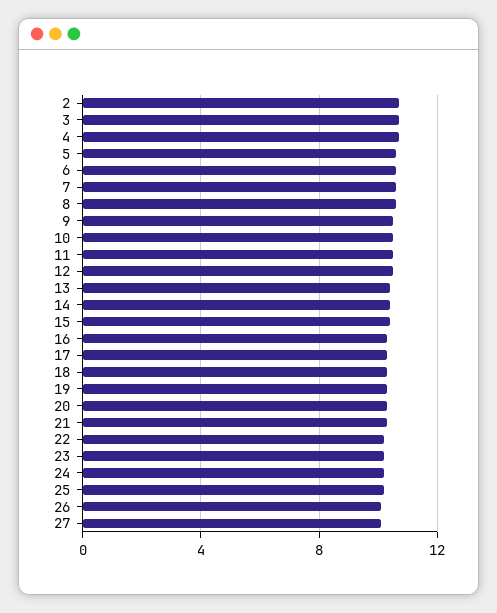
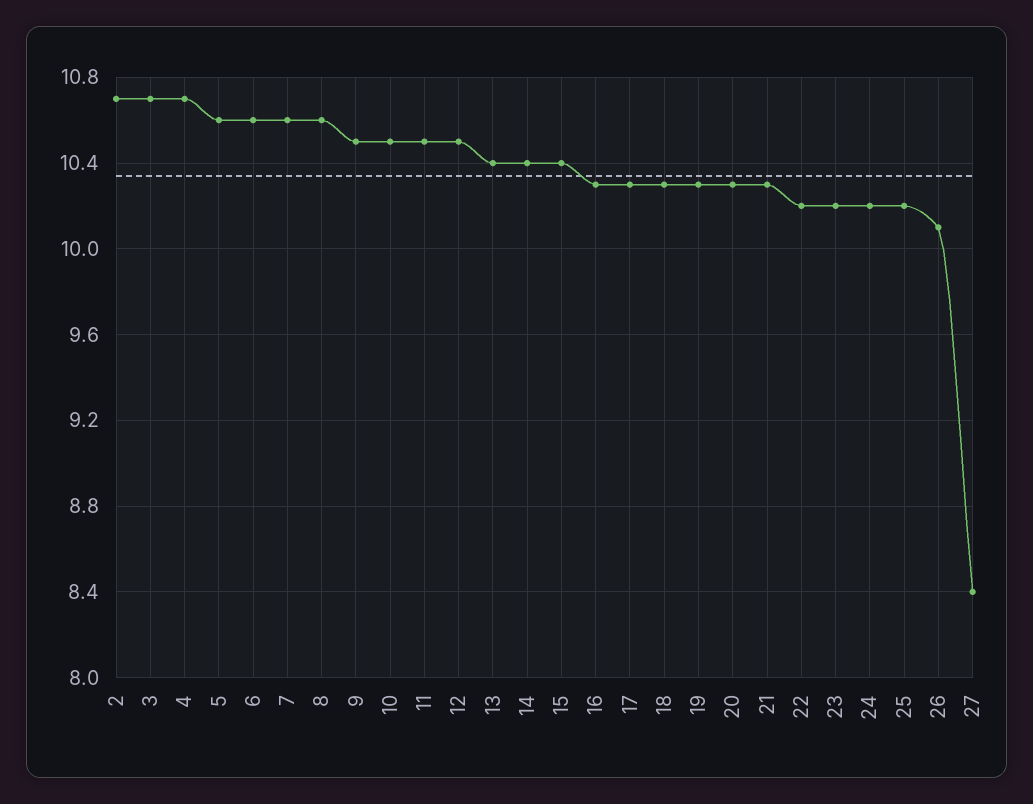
27: 10 -> 8.4

